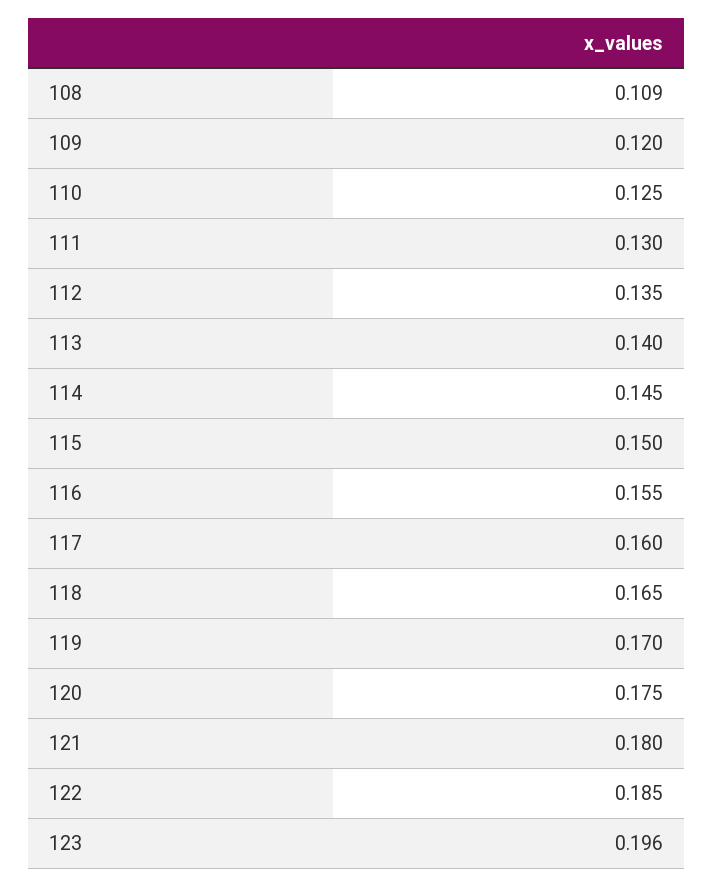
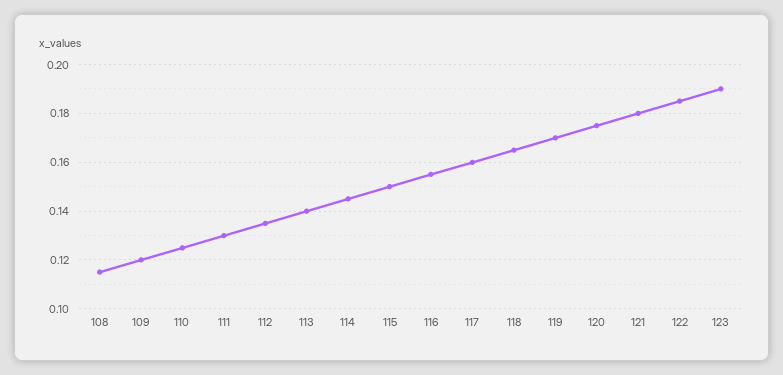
108: 0.109 -> 0.115
123: 0.196 -> 0.19

